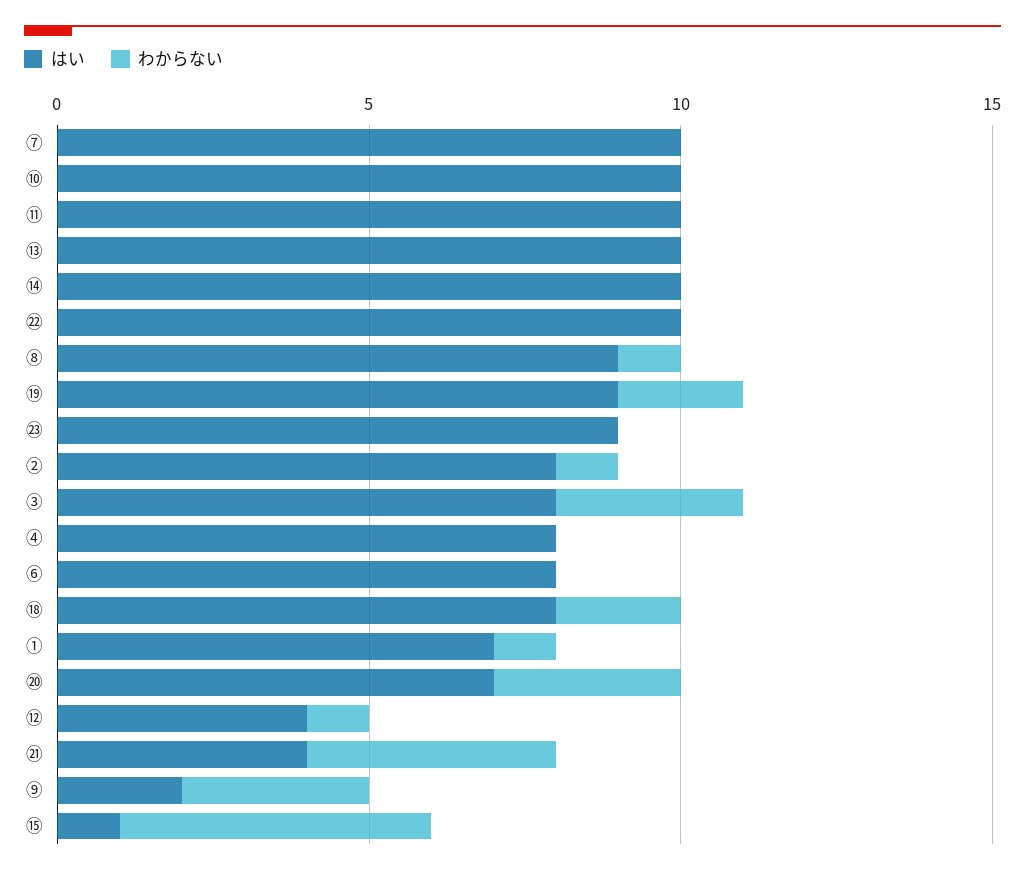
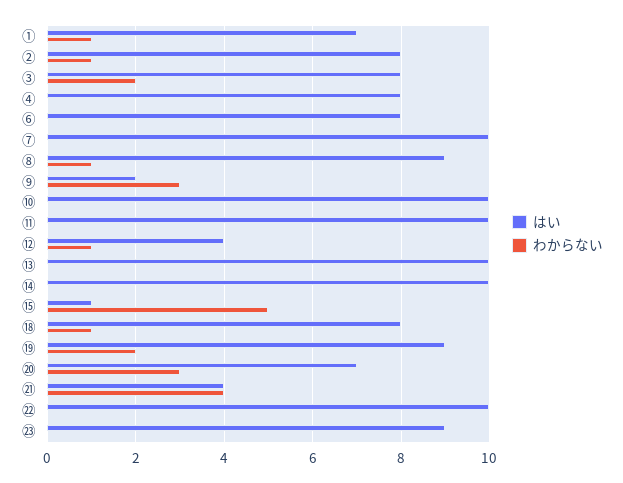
わからない, ③: 3 -> 2
わからない, ⑱: 2 -> 1

